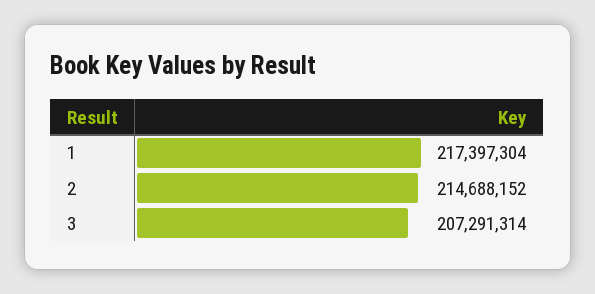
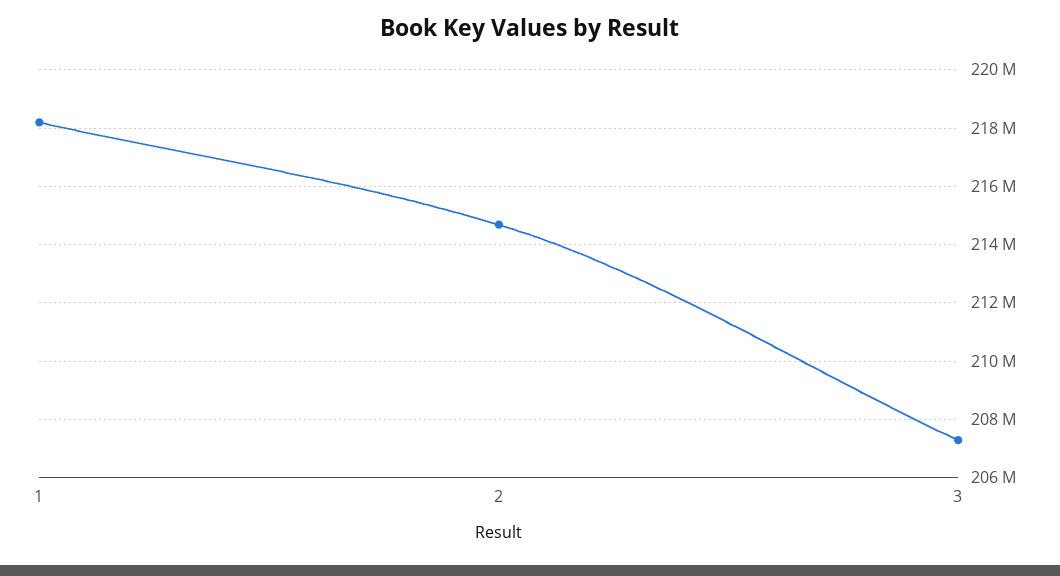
1: 217397304 -> 218250000

